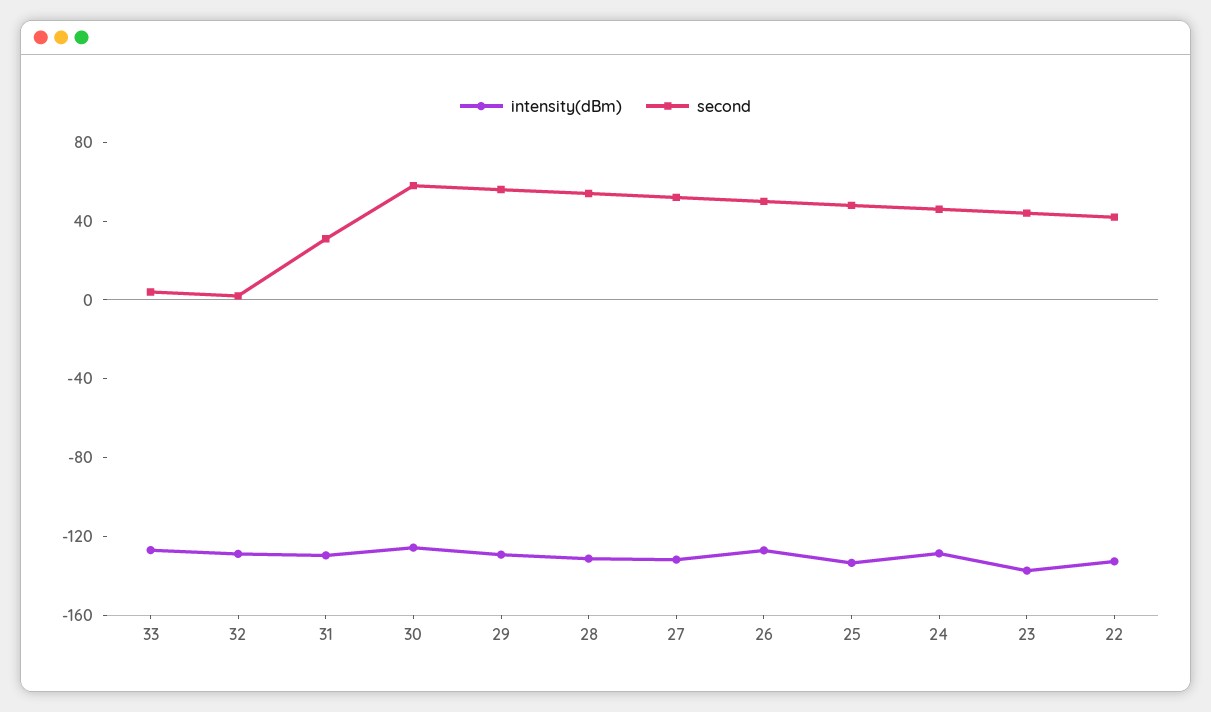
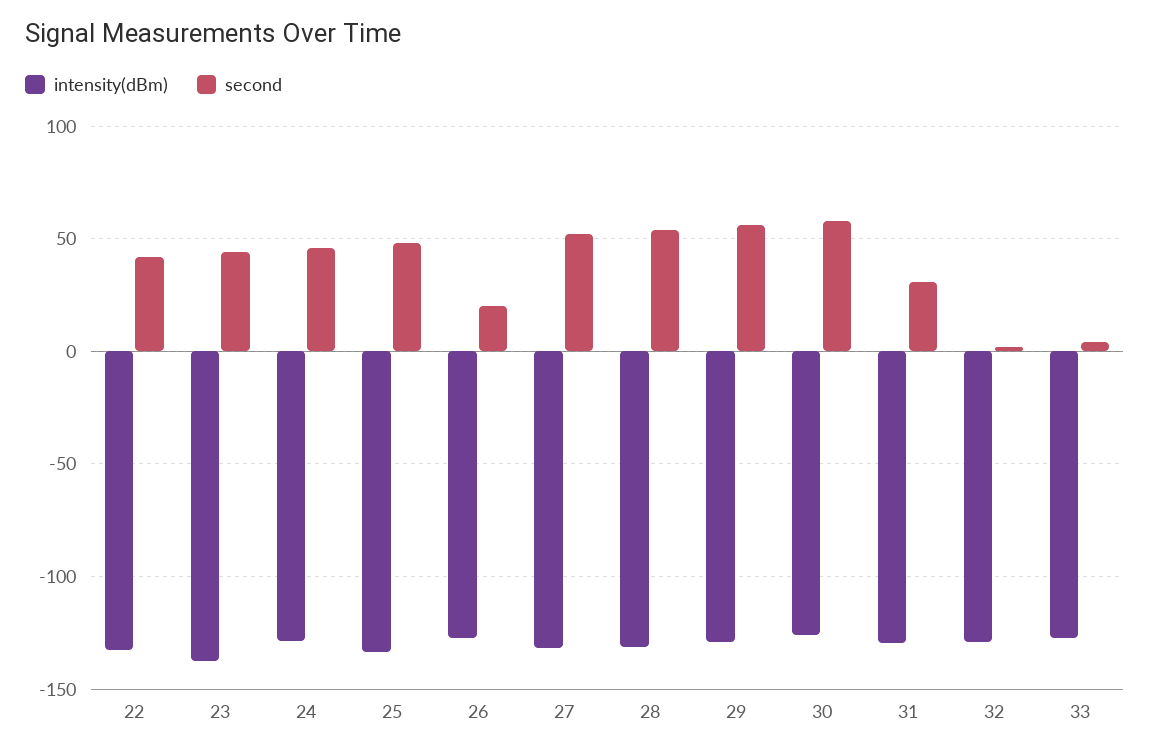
second, 26: 50 -> 20

